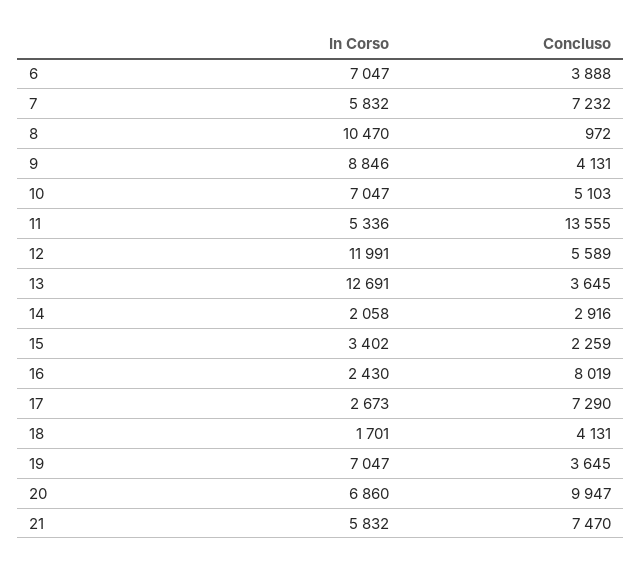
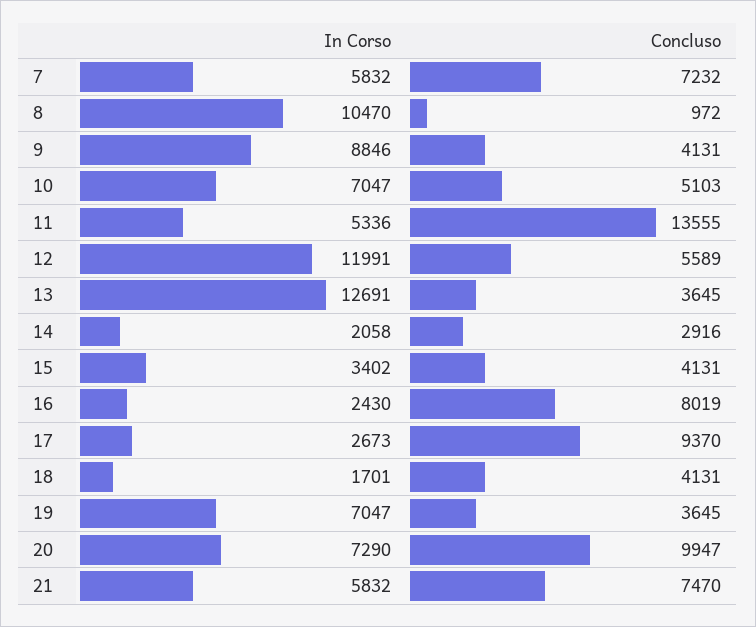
In Corso, 6: 7047 -> none
Concluso, 6: 3888 -> none
Concluso, 15: 2259 -> 4131
Concluso, 17: 7290 -> 9370
In Corso, 20: 6860 -> 7290

